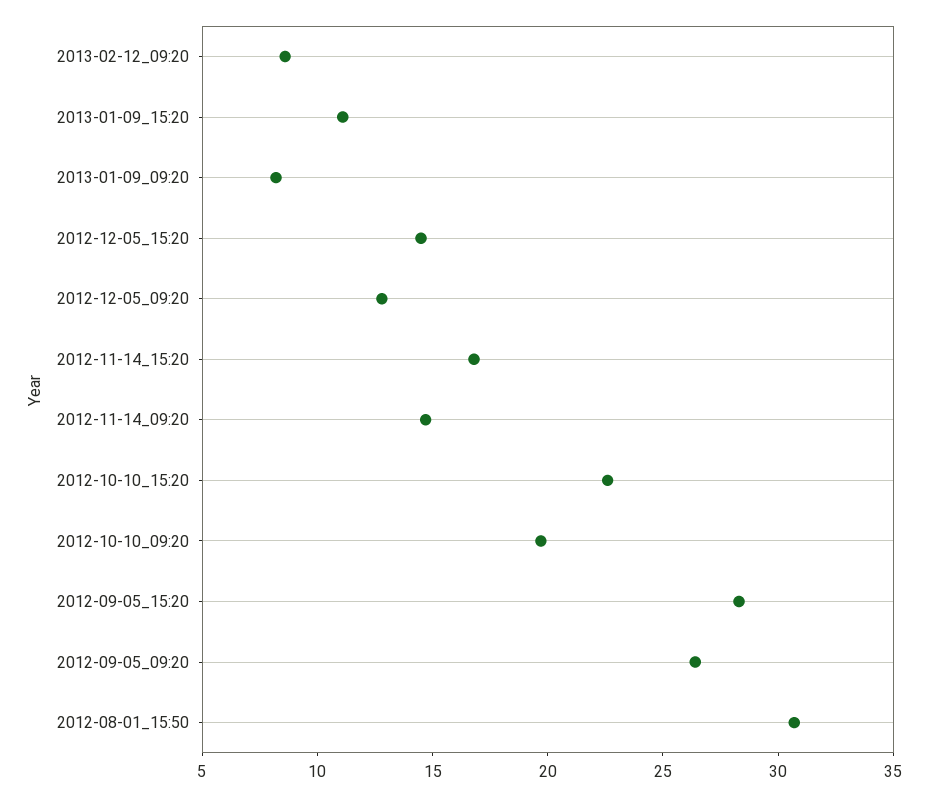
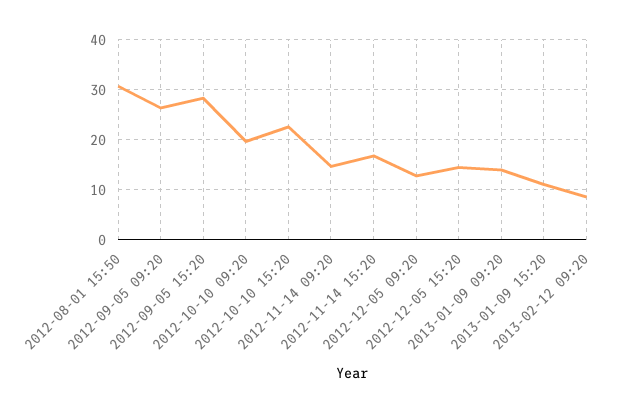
2013-01-09_09:20: 8 -> 14

